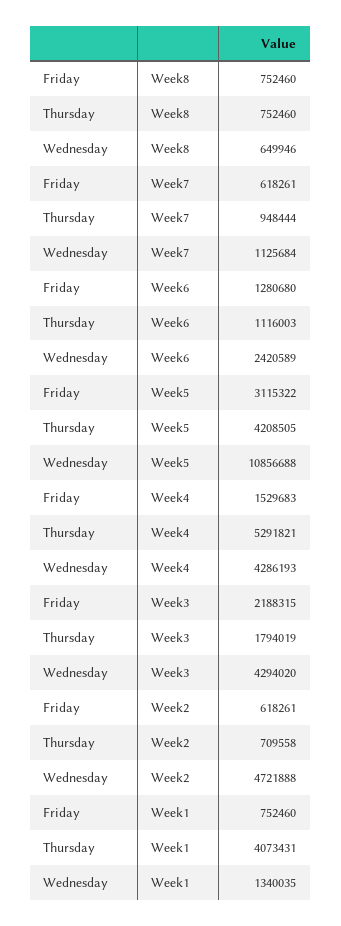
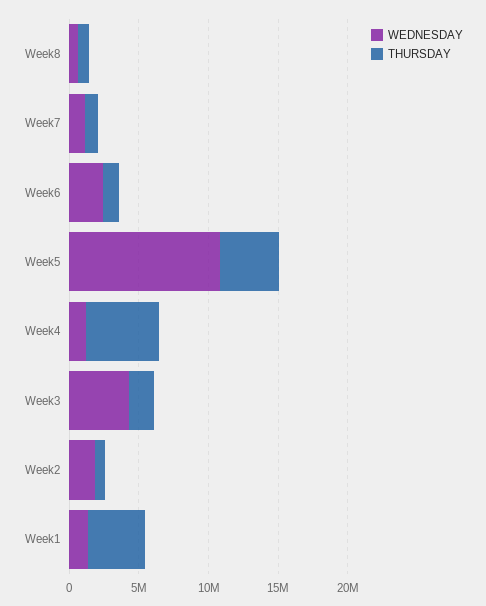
Friday, Week8: 752460 -> none
Friday, Week7: 618261 -> none
Friday, Week6: 1280680 -> none
Friday, Week5: 3115322 -> none
Friday, Week4: 1529683 -> none
Wednesday, Week4: 4286193 -> 1000000
Friday, Week3: 2188315 -> none
Friday, Week2: 618261 -> none
Wednesday, Week2: 4721888 -> 2000000
Friday, Week1: 752460 -> none

